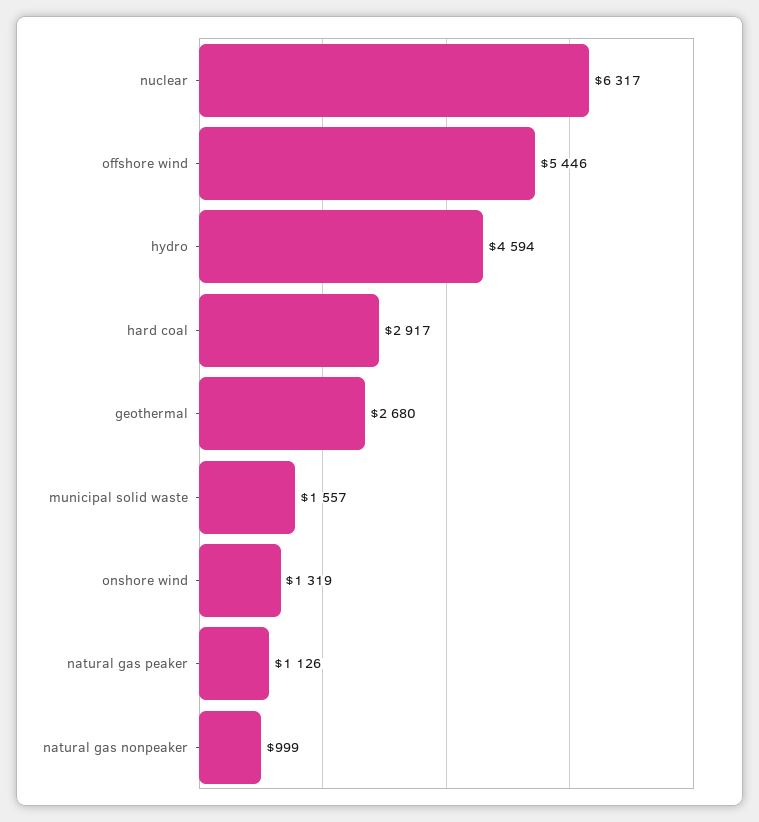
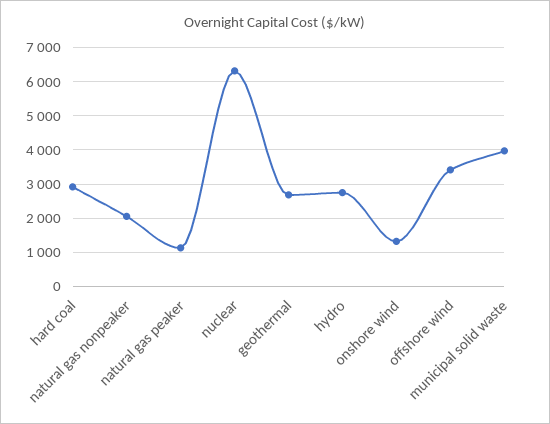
offshore wind: 5446 -> 3400
hydro: 4594 -> 2800
municipal solid waste: 1557 -> 4000
natural gas nonpeaker: 999 -> 2000

